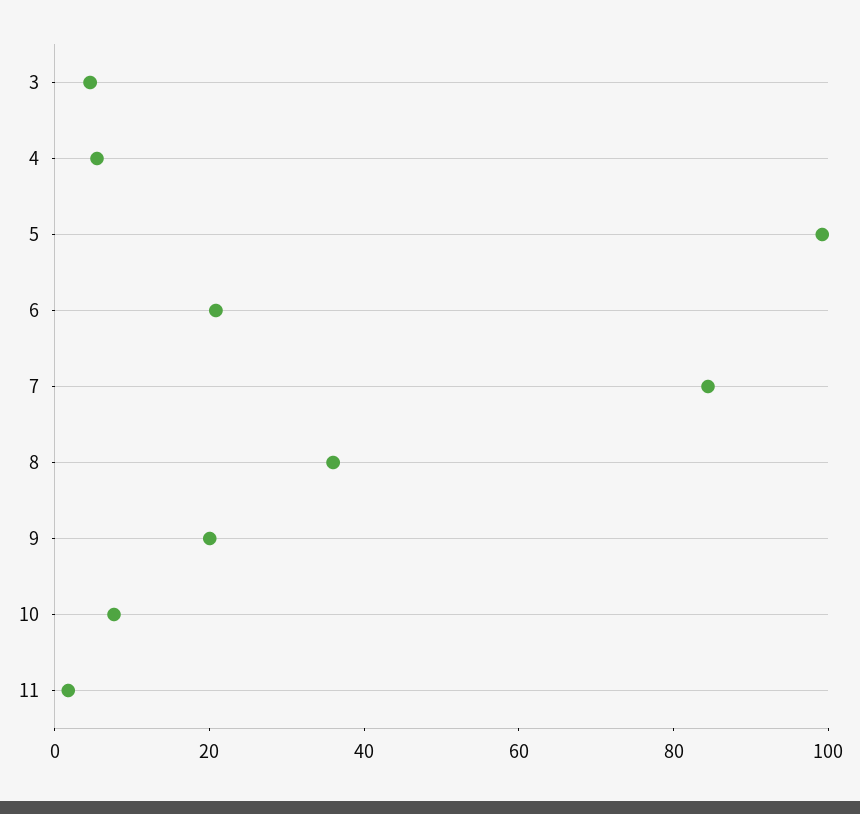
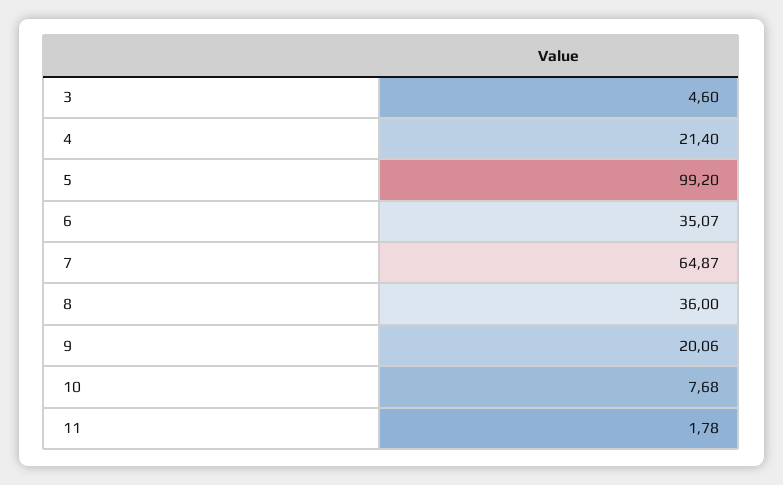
4: 5 -> 21.4
6: 20 -> 35.07
7: 85 -> 64.87

